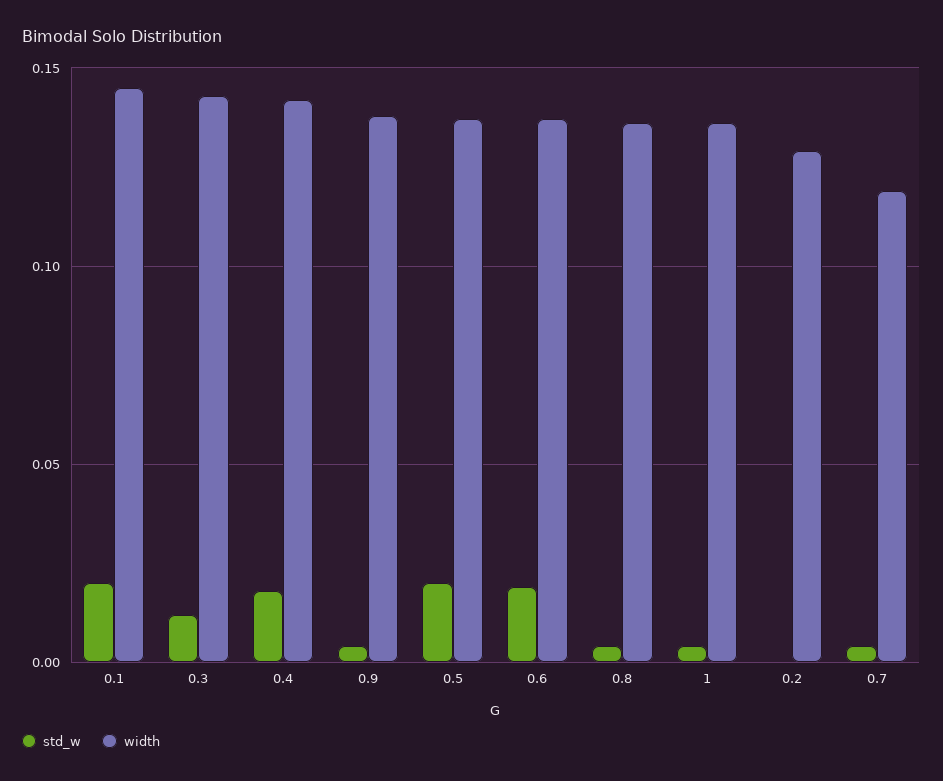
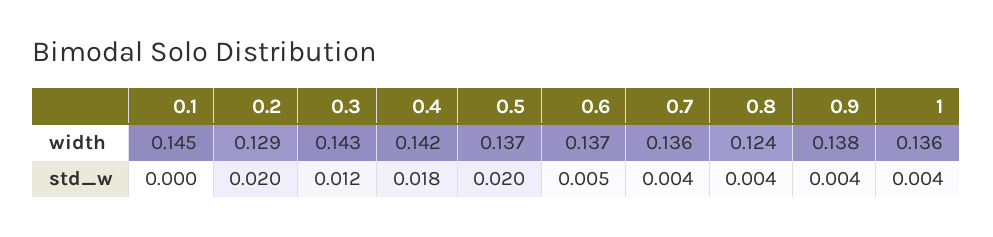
std_w, 0.1: 0.02 -> 0
std_w, 0.6: 0.02 -> 0.005
width, 0.8: 0.135 -> 0.124
std_w, 0.2: 0 -> 0.02
width, 0.7: 0.12 -> 0.136

